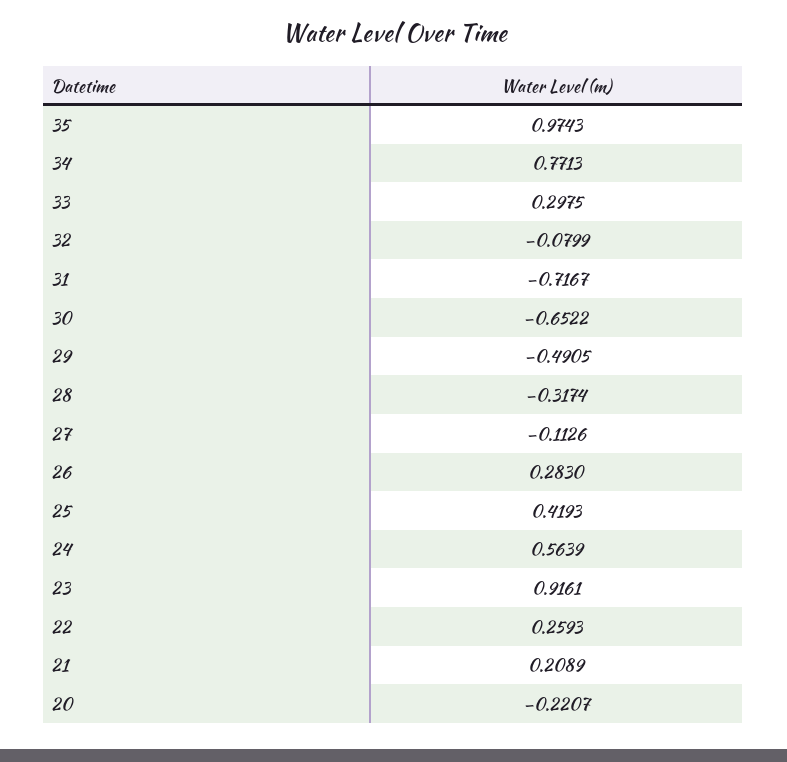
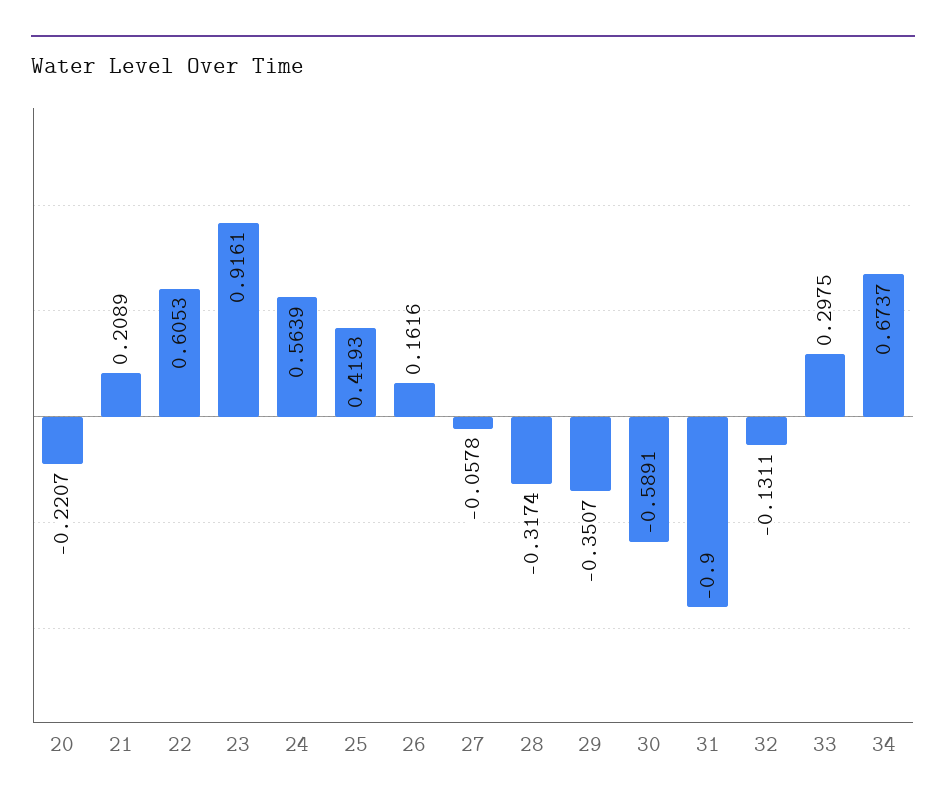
35: 0.9743 -> none
34: 0.7713 -> 0.6737
32: -0.0799 -> -0.1311
31: -0.7167 -> -0.9
30: -0.6522 -> -0.5891
29: -0.4905 -> -0.3507
27: -0.1126 -> -0.0578
26: 0.283 -> 0.1616
22: 0.2593 -> 0.6053

